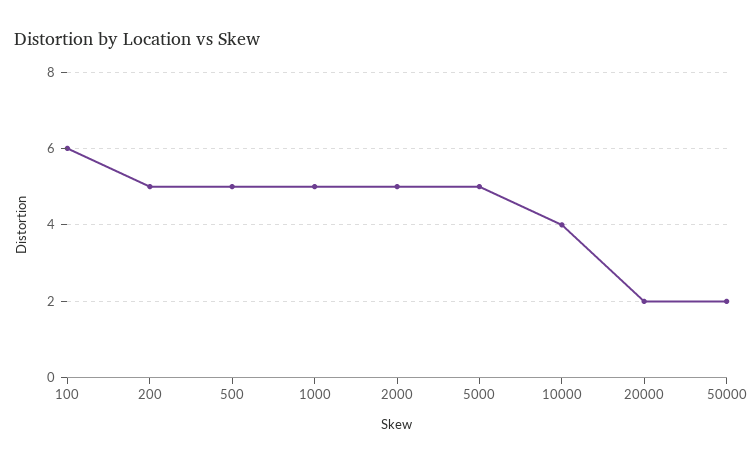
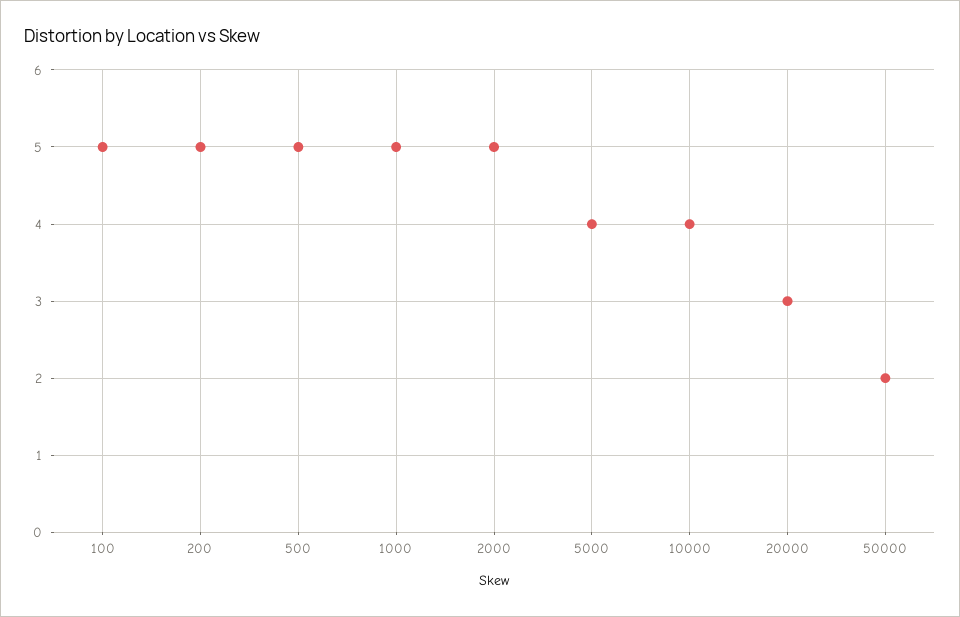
100: 6 -> 5
5000: 5 -> 4
20000: 2 -> 3

